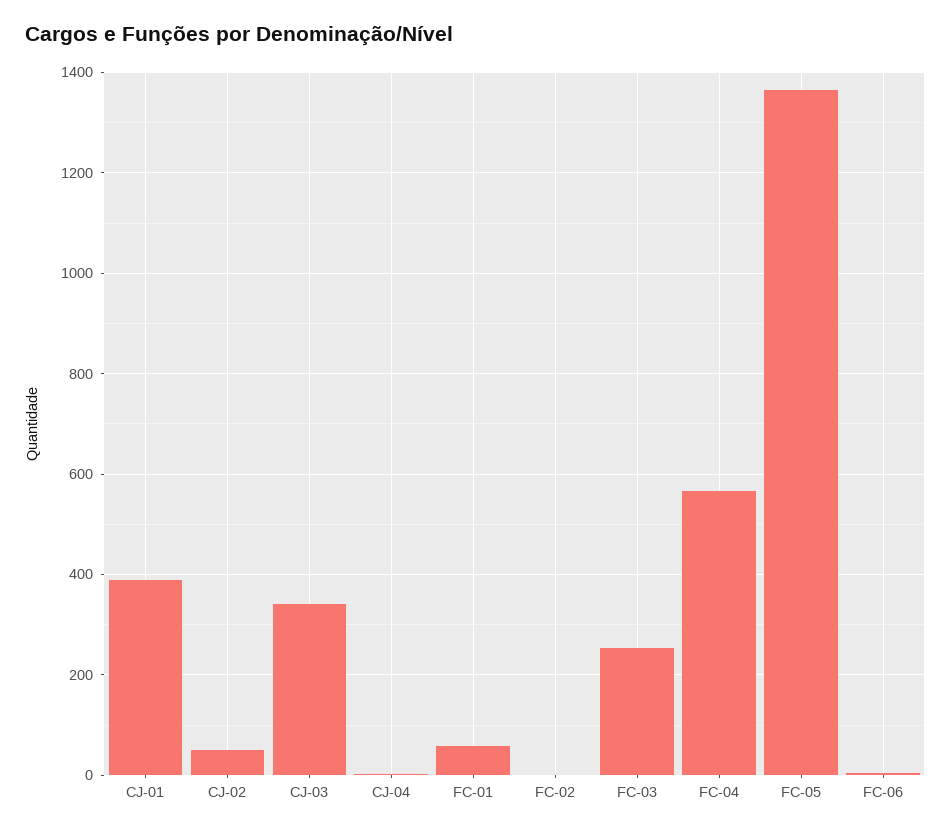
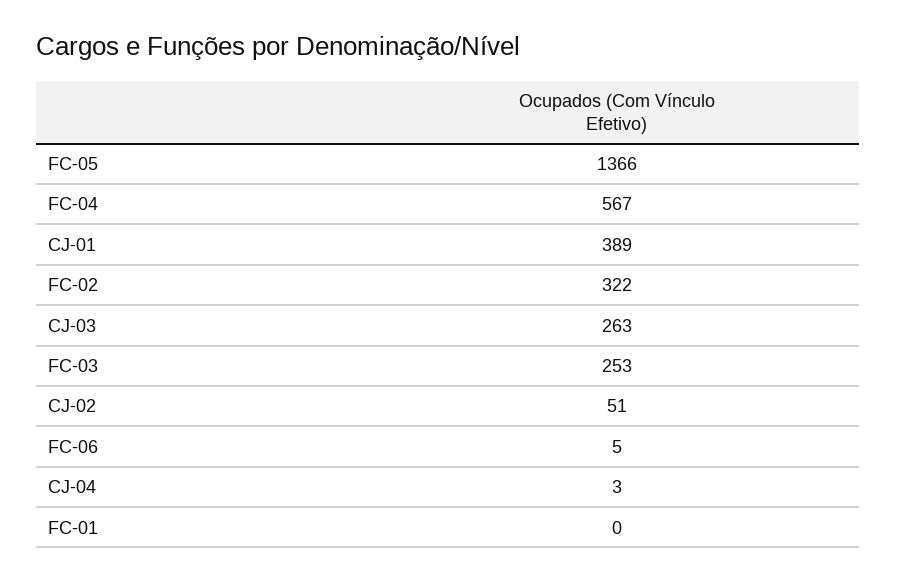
CJ-03: 340 -> 263
FC-01: 60 -> 0
FC-02: 0 -> 322

